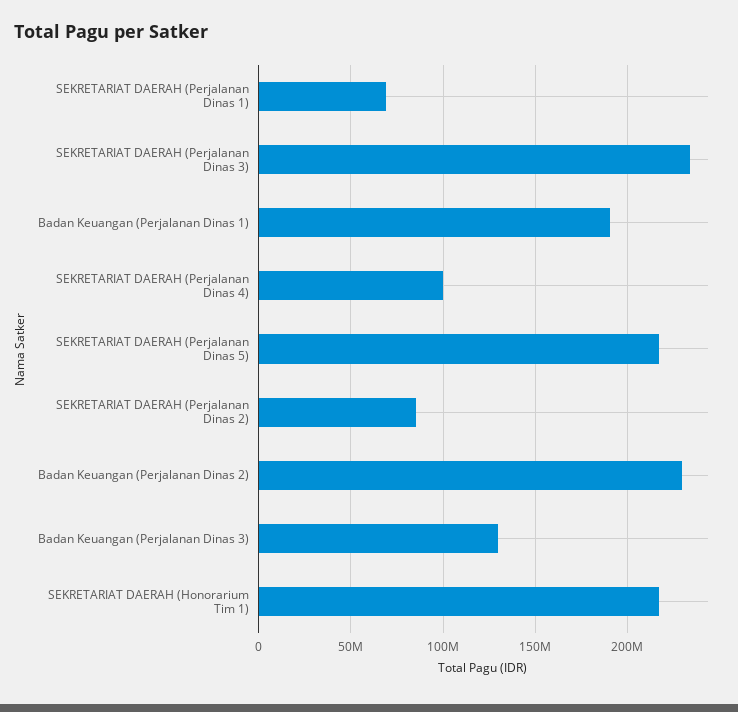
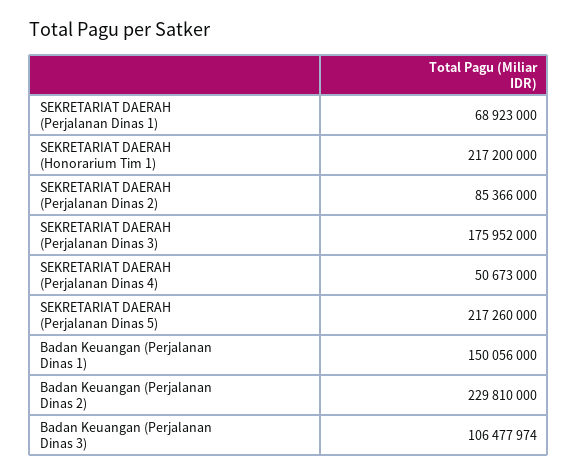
SEKRETARIAT DAERAH (Perjalanan Dinas 3): 235000000 -> 175952000
Badan Keuangan (Perjalanan Dinas 1): 190000000 -> 150056000
SEKRETARIAT DAERAH (Perjalanan Dinas 4): 100000000 -> 50673000
Badan Keuangan (Perjalanan Dinas 3): 130000000 -> 106477974

